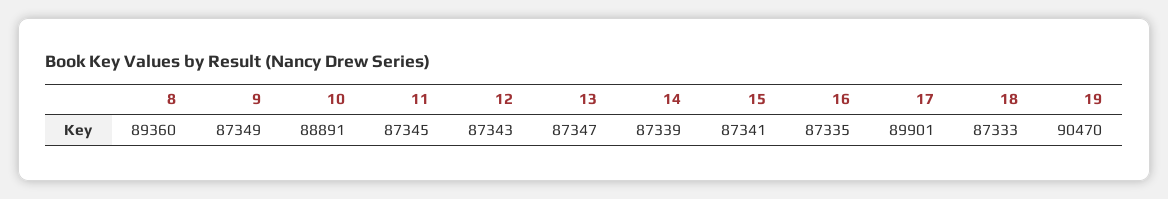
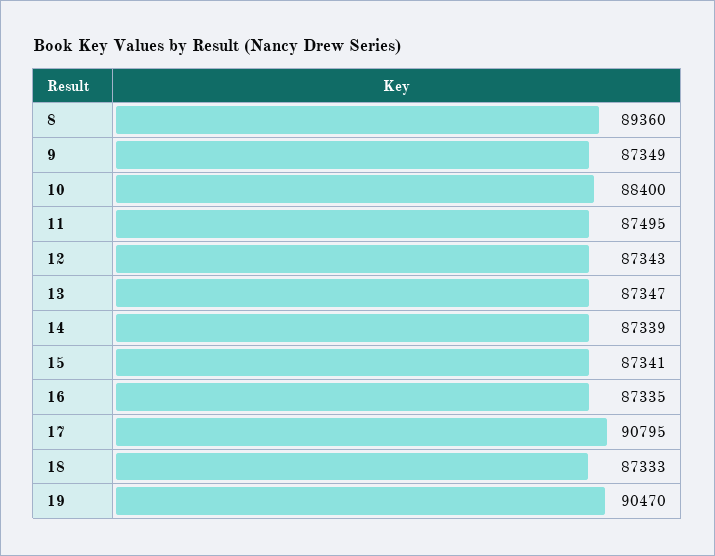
10: 88891 -> 88400
11: 87345 -> 87495
17: 89901 -> 90795

